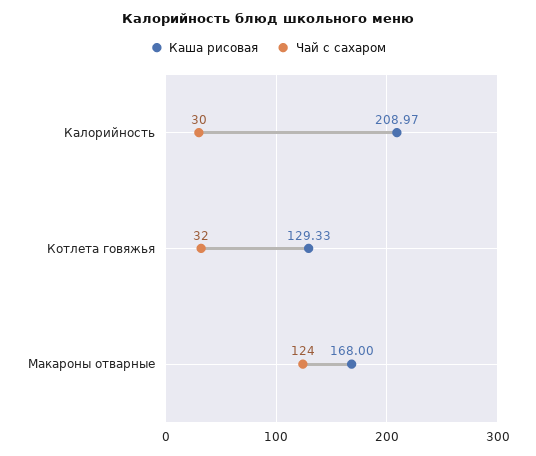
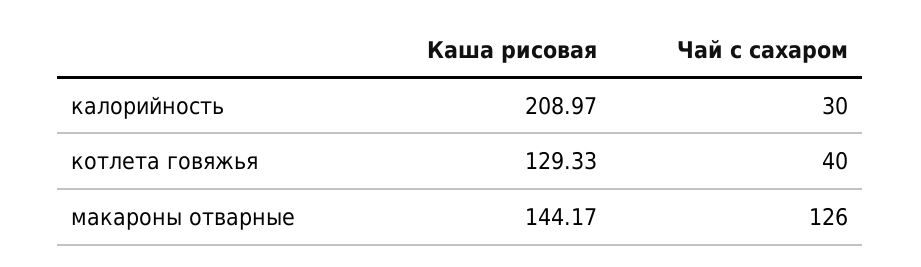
Чай с сахаром, Котлета говяжья: 32 -> 40
Каша рисовая, Макароны отварные: 168 -> 144.17
Чай с сахаром, Макароны отварные: 124 -> 126

